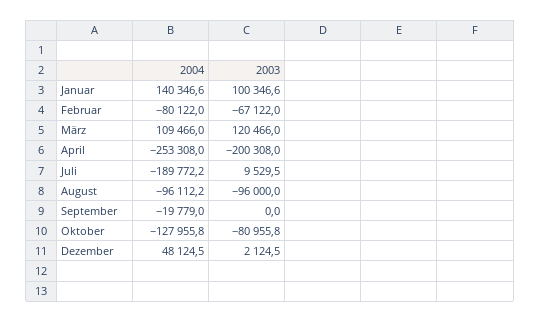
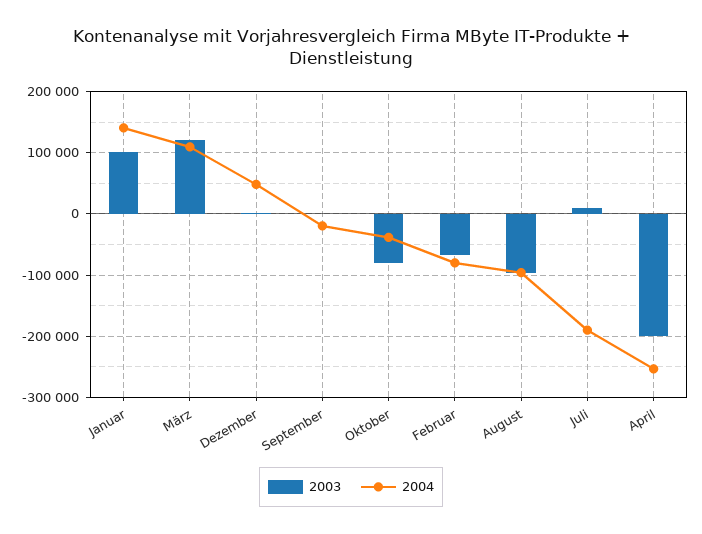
2004, Oktober: -127955.8 -> -40000

